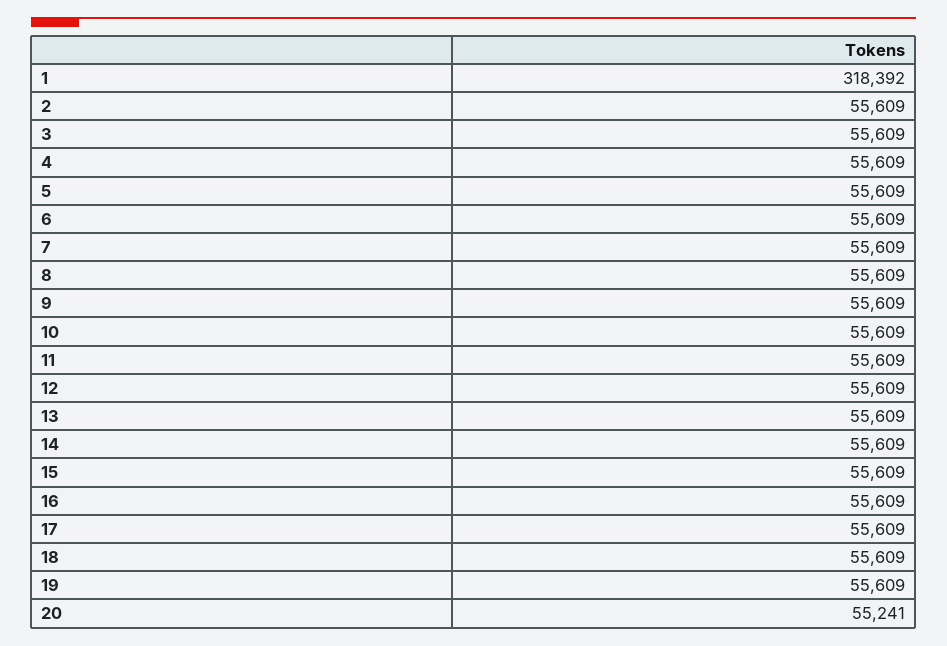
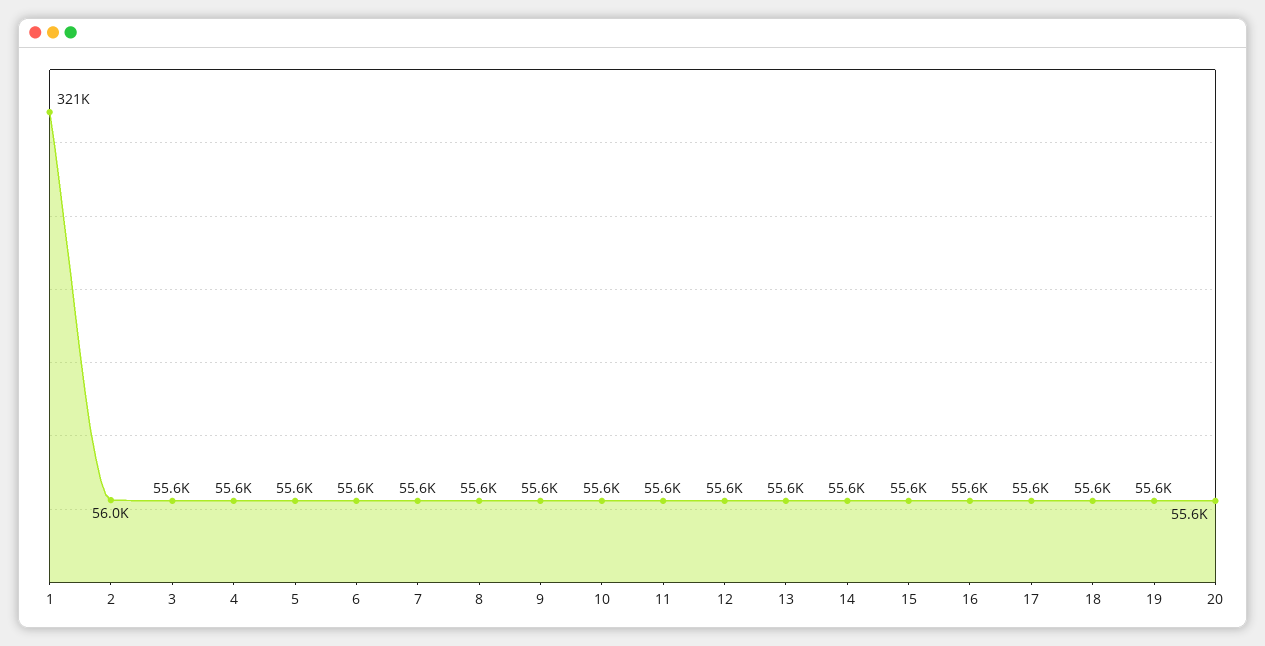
1: 318392 -> 321000
2: 55609 -> 56000
20: 55241 -> 55600

